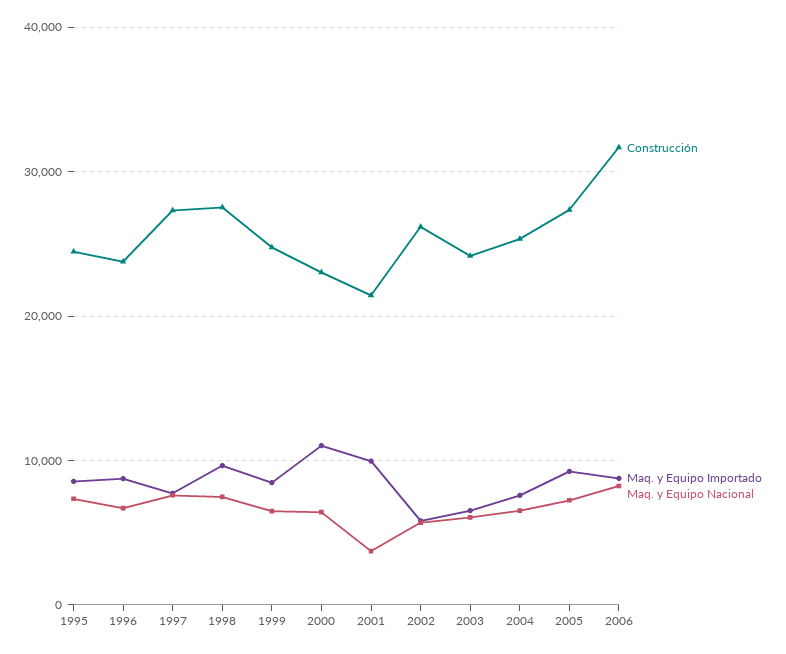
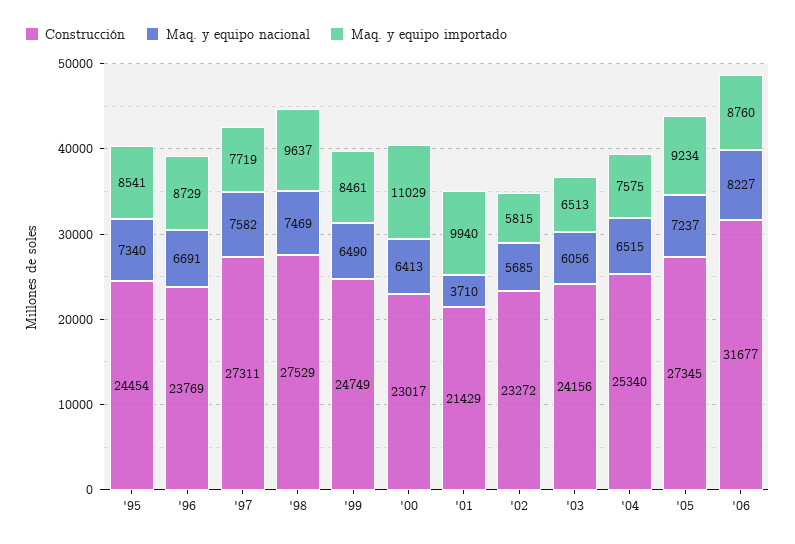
Construcción, 2002: 26000 -> 23272

